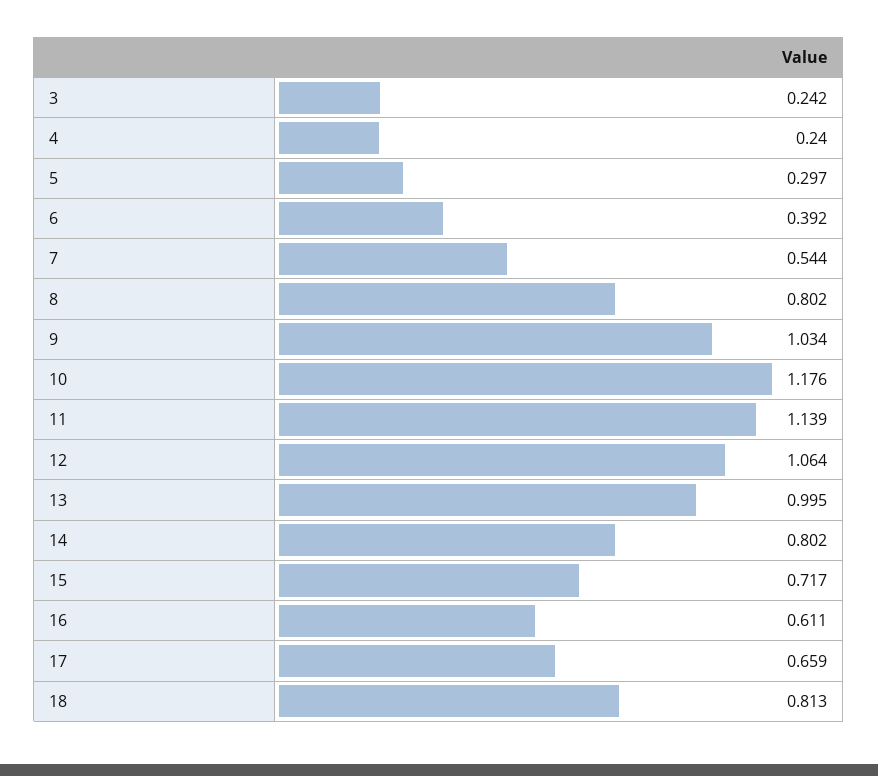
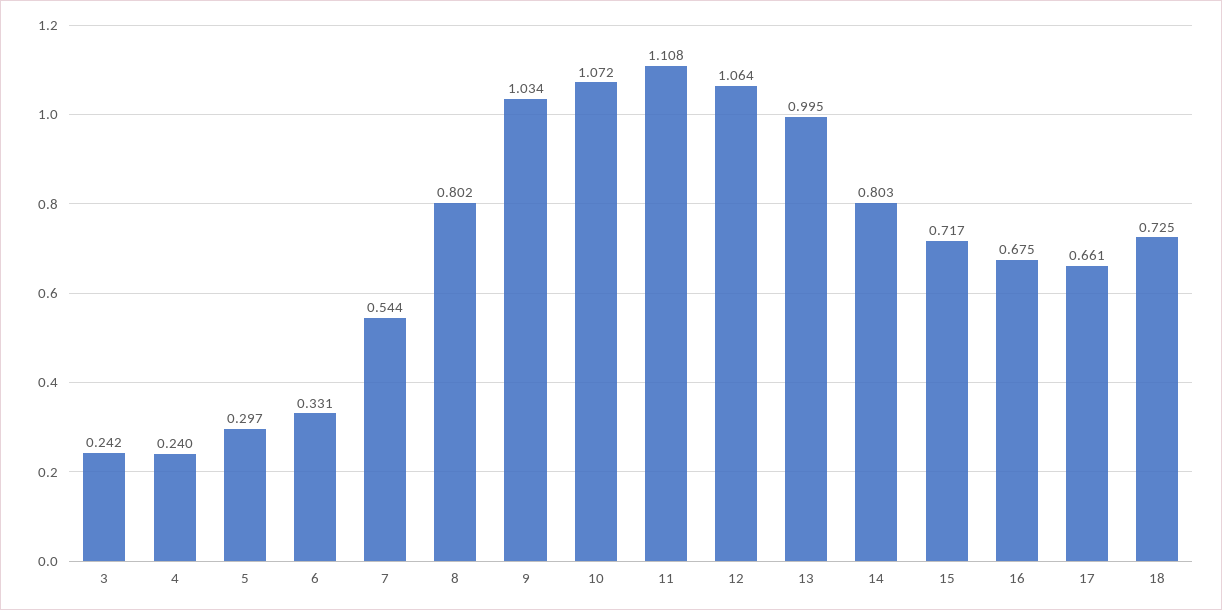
6: 0.392 -> 0.331
10: 1.176 -> 1.072
11: 1.139 -> 1.108
14: 0.802 -> 0.803
16: 0.611 -> 0.675
17: 0.659 -> 0.661
18: 0.813 -> 0.725

